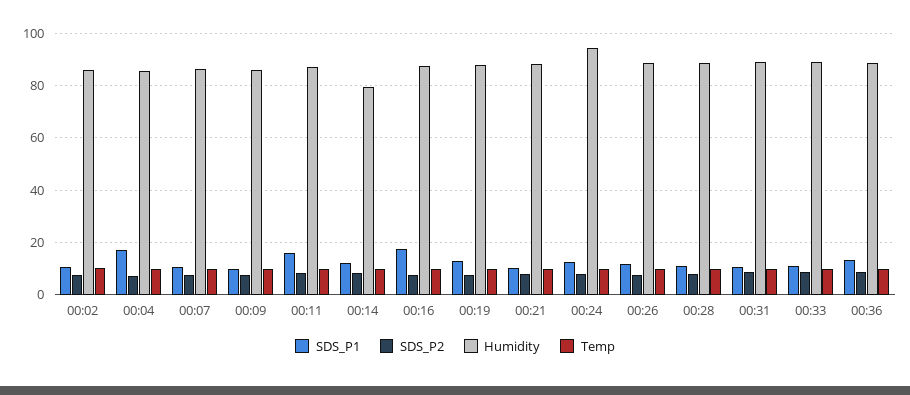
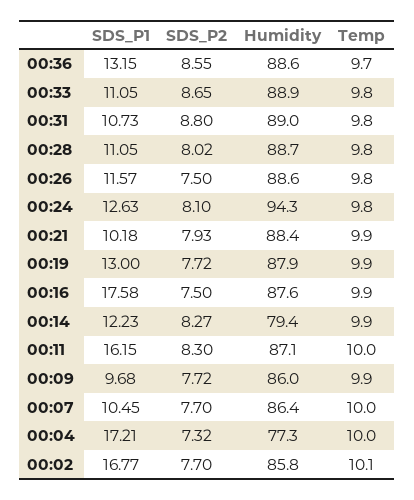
SDS_P1, 00:02: 10 -> 16.77
Humidity, 00:04: 85 -> 77.3

